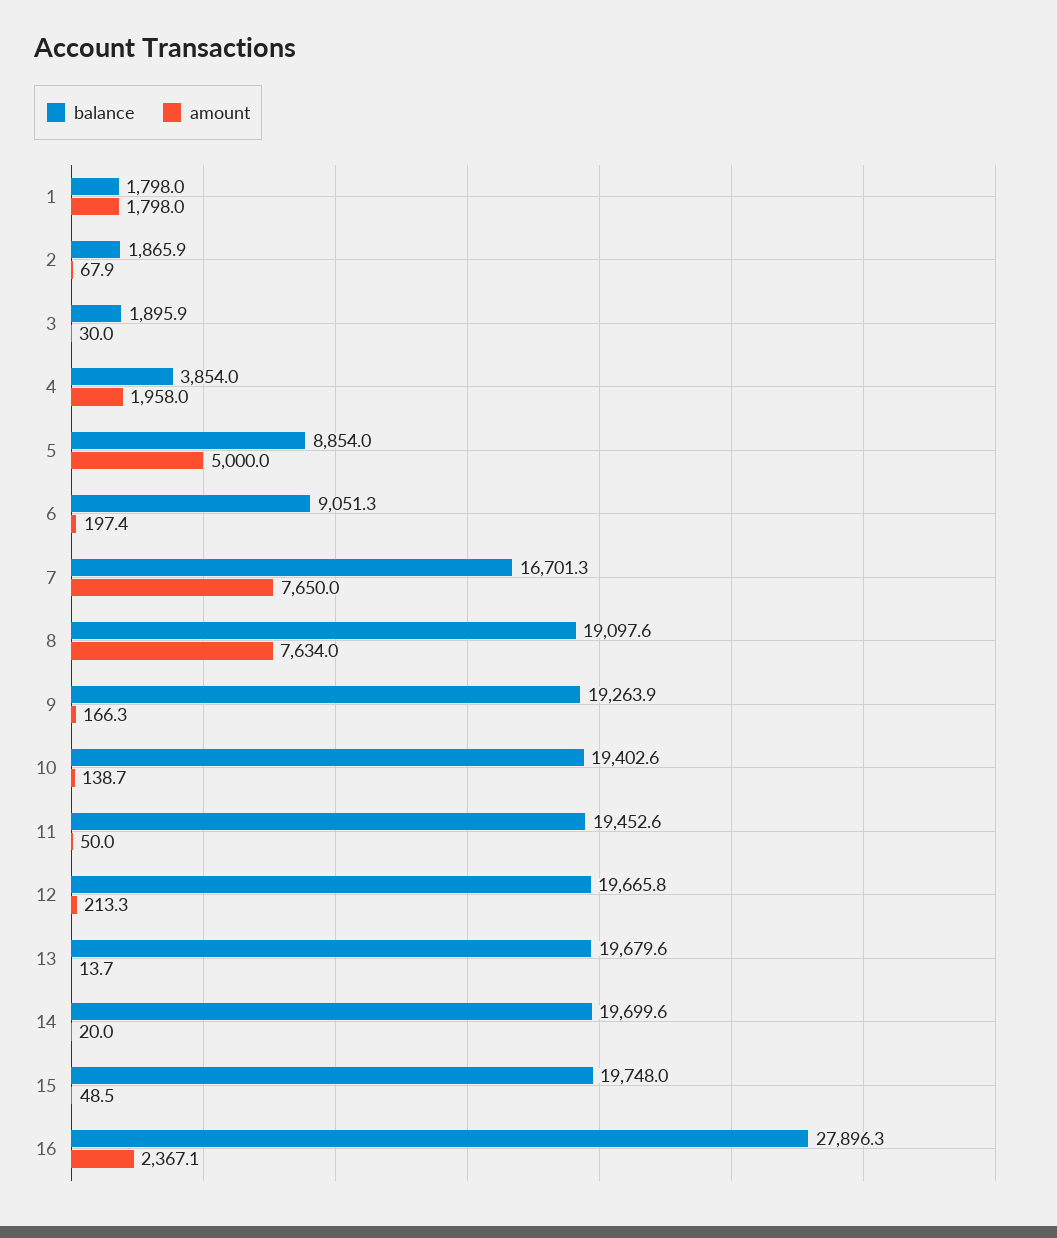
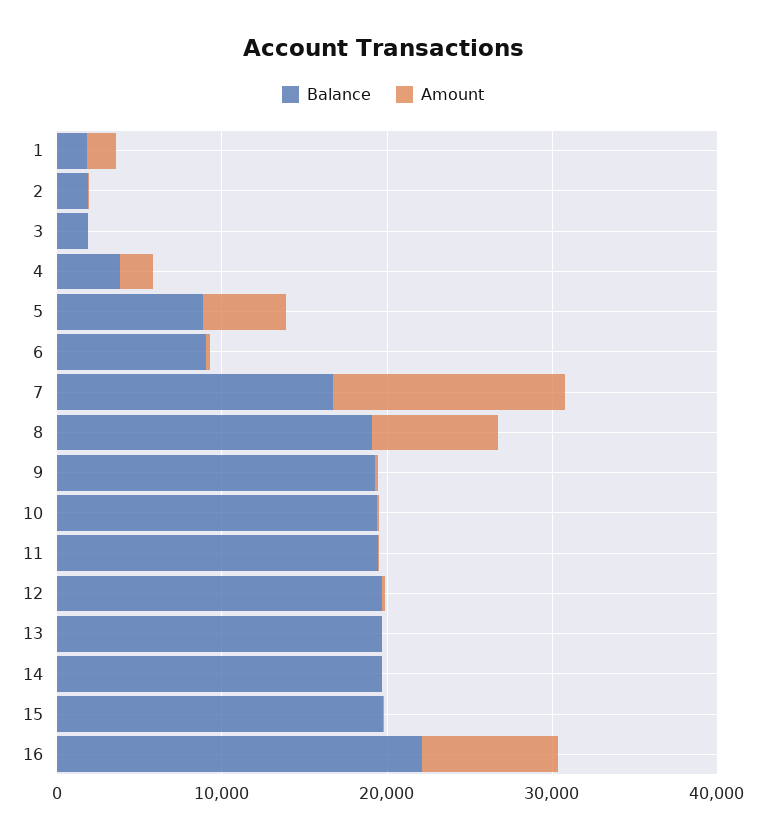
amount, 7: 7650 -> 14000
balance, 16: 27896.3 -> 22000
amount, 16: 2367.1 -> 8000

